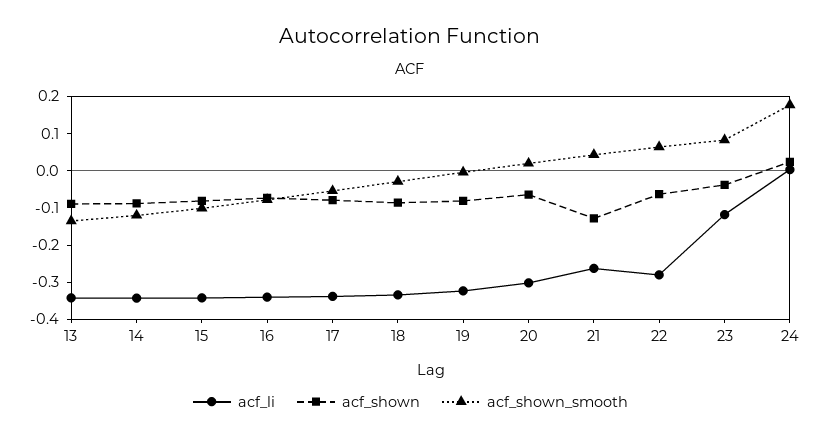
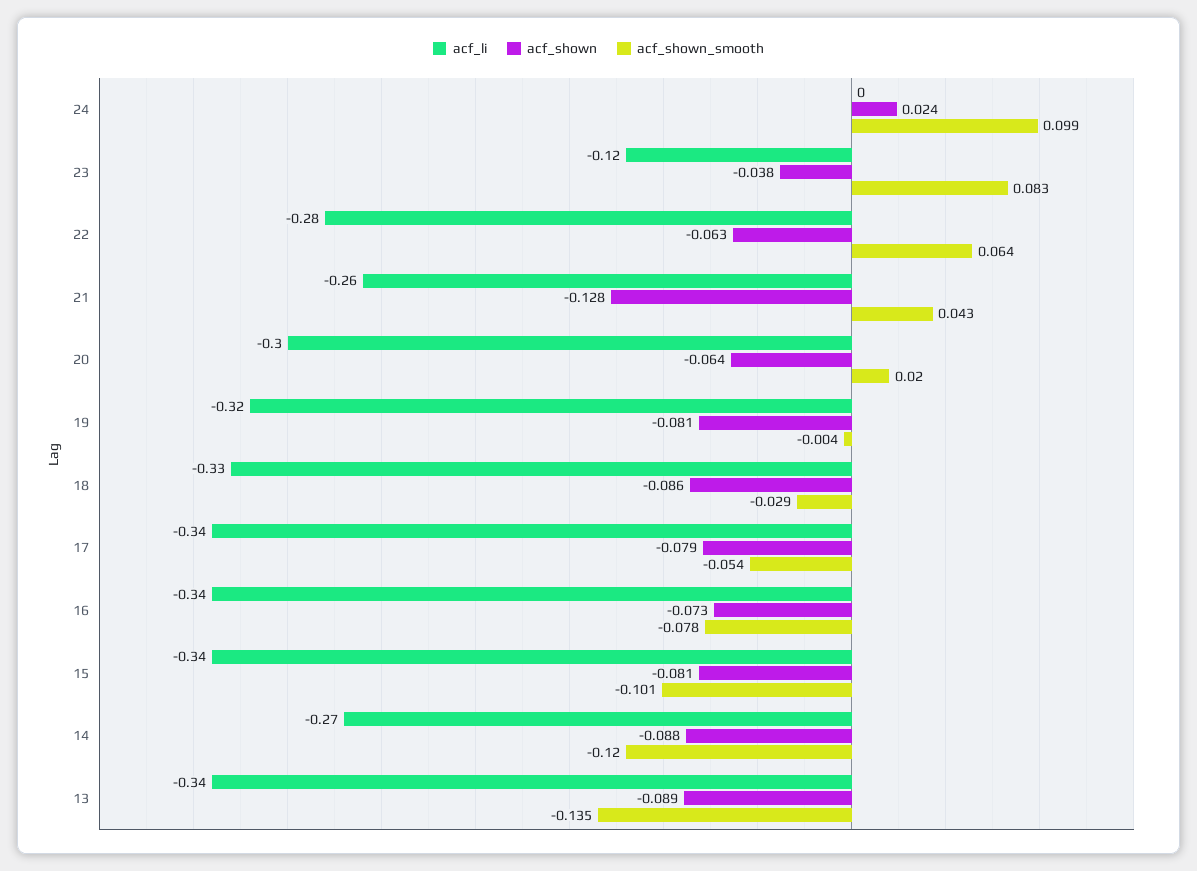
acf_li, 14: -0.35 -> -0.27
acf_shown_smooth, 24: 0.175 -> 0.099

